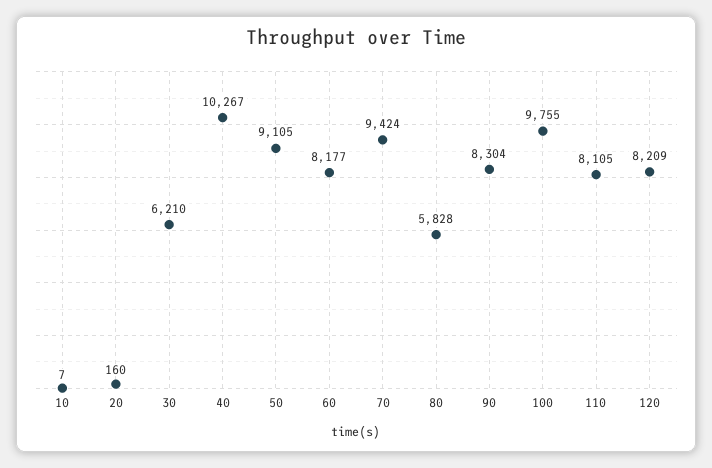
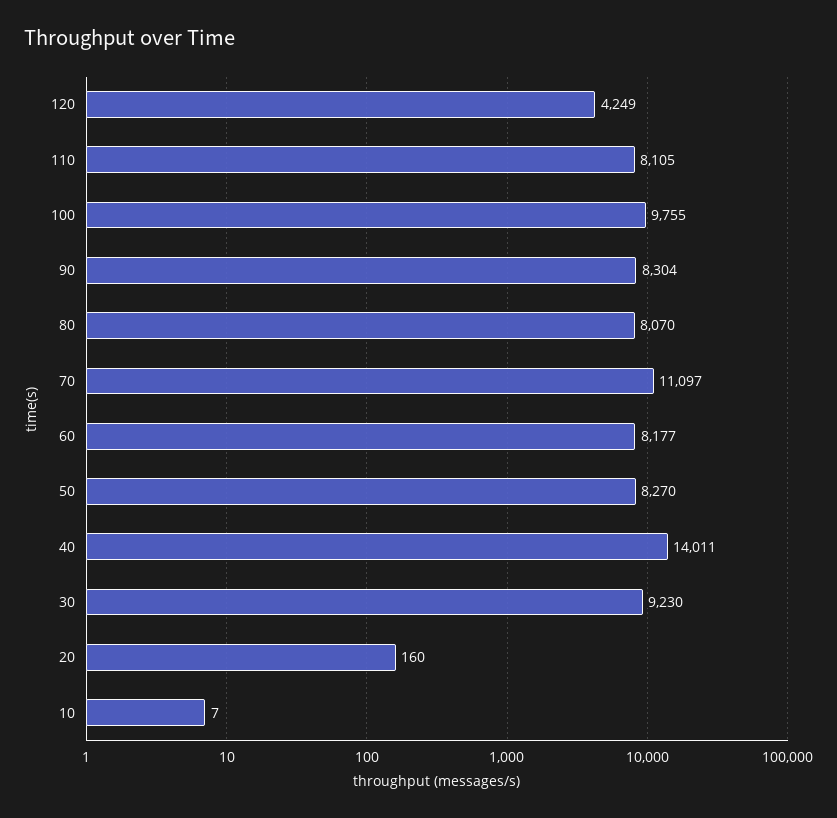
30: 6210 -> 9230
40: 10267 -> 14011
50: 9105 -> 8270
70: 9424 -> 11097
80: 5828 -> 8070
120: 8209 -> 4249

